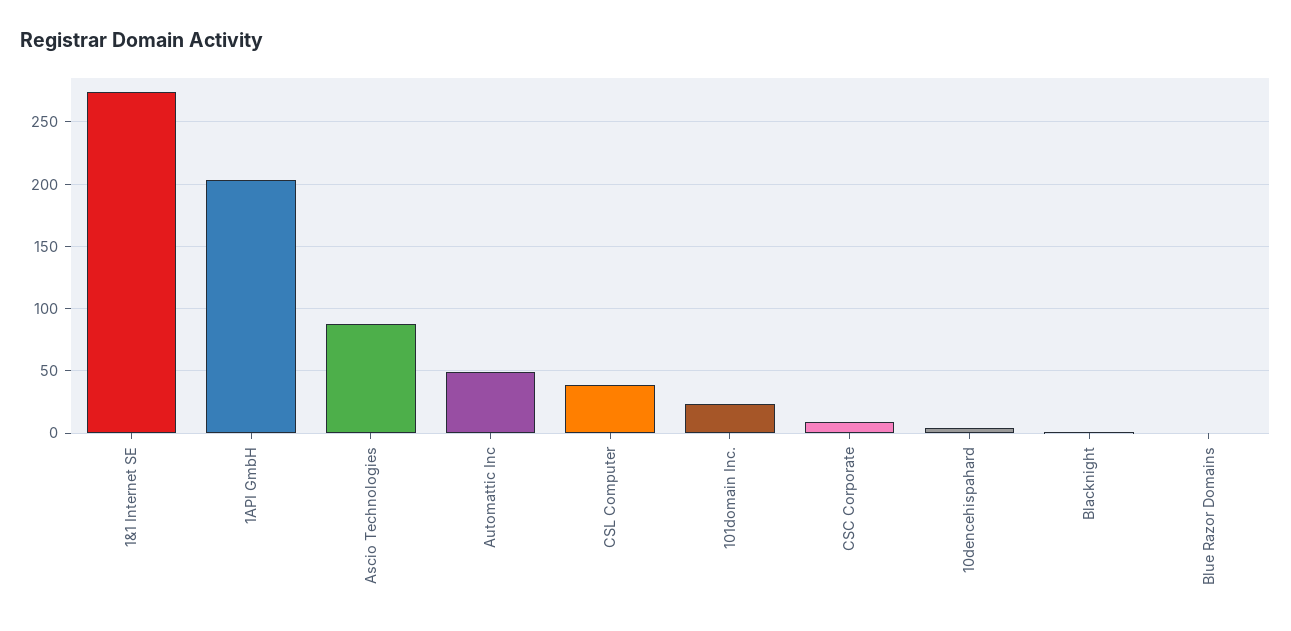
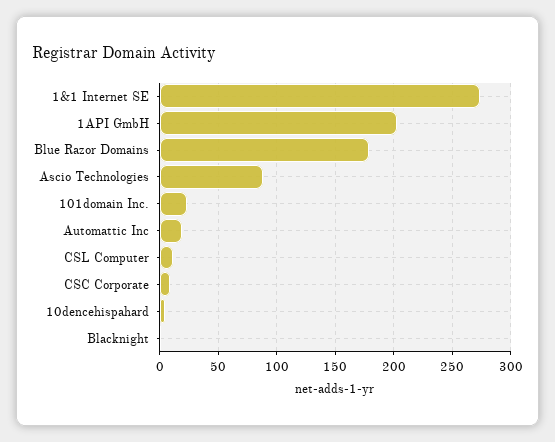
Automattic Inc: 50 -> 20
CSL Computer: 40 -> 10
Blue Razor Domains: 0 -> 180

